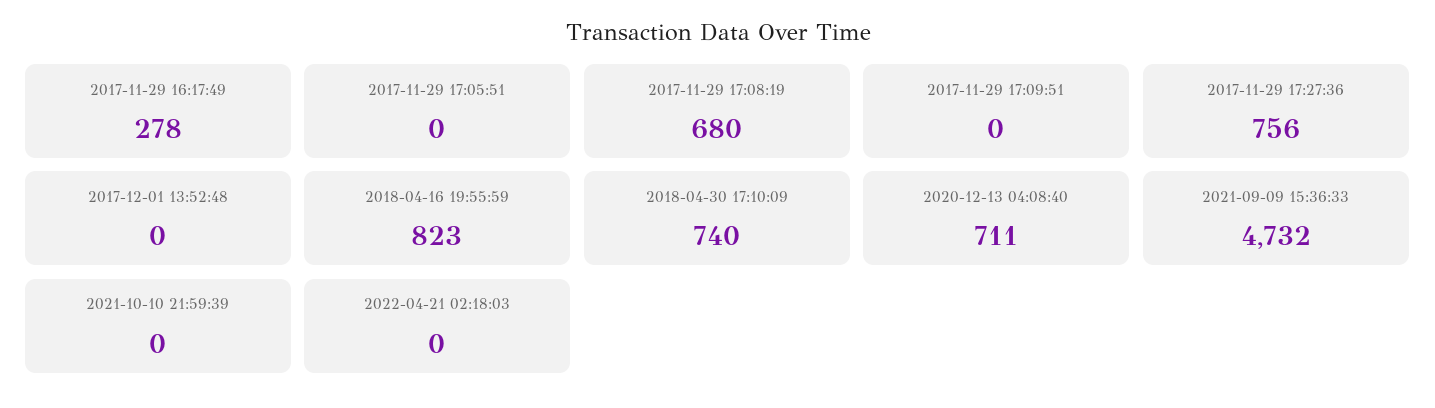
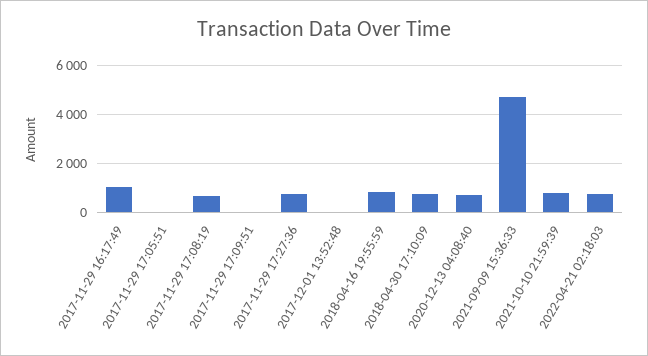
2017-11-29 16:17:49: 278 -> 1000
2021-10-10 21:59:39: 0 -> 750
2022-04-21 02:18:03: 0 -> 750

